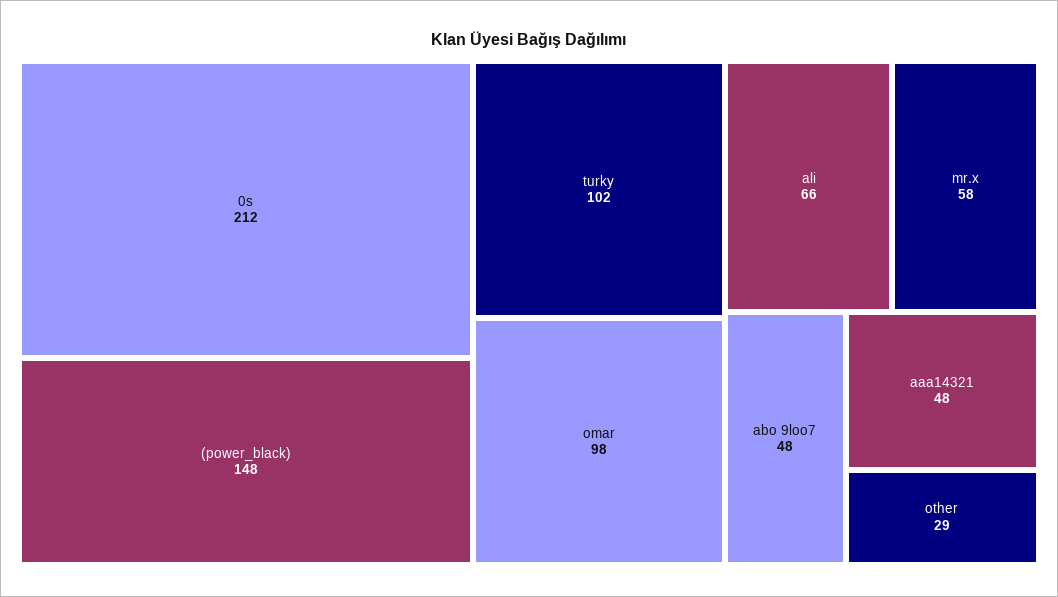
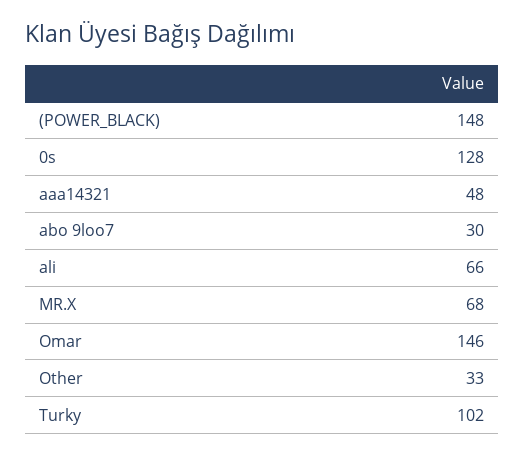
0s: 212 -> 128
omar: 98 -> 146
mr.x: 58 -> 68
abo 9loo7: 48 -> 30
other: 29 -> 33

